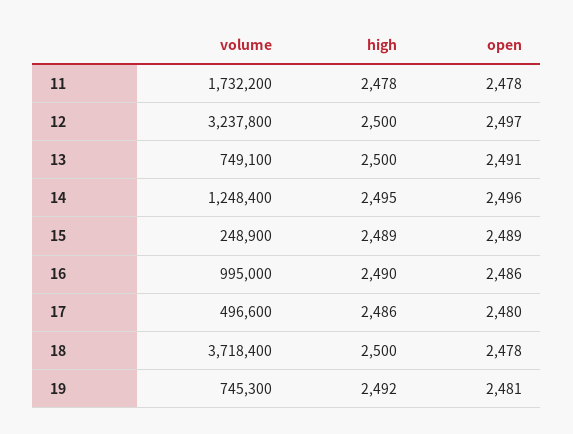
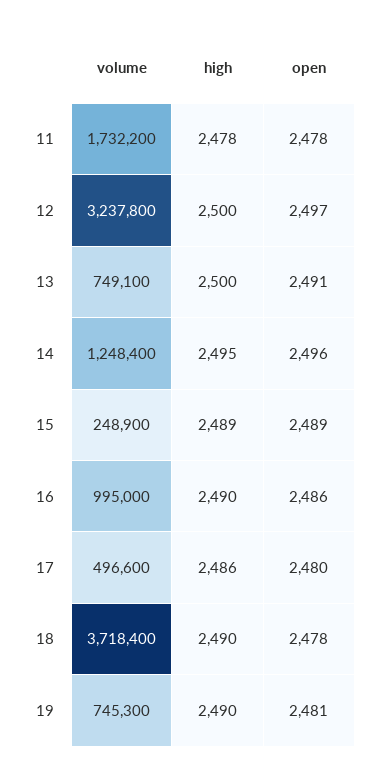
high, 18: 2500 -> 2490
high, 19: 2492 -> 2490

